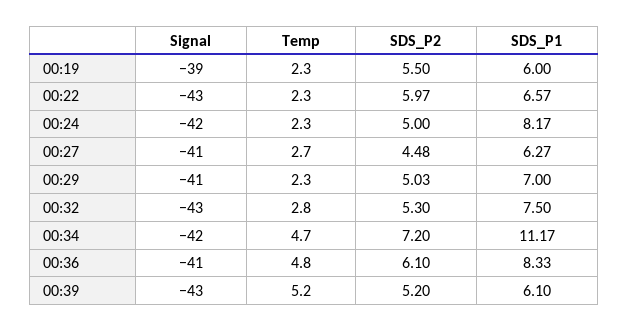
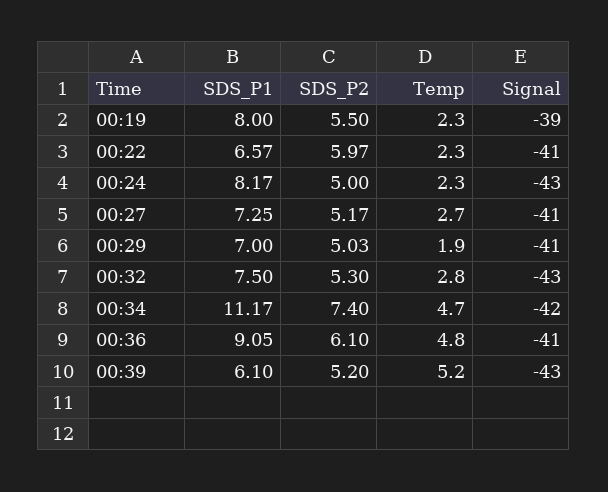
SDS_P1, 00:19: 6 -> 8
Signal, 00:22: -43 -> -41
Signal, 00:24: -42 -> -43
SDS_P2, 00:27: 4.48 -> 5.17
SDS_P1, 00:27: 6.27 -> 7.25
Temp, 00:29: 2.3 -> 1.9
SDS_P2, 00:34: 7.2 -> 7.4
SDS_P1, 00:36: 8.33 -> 9.05

